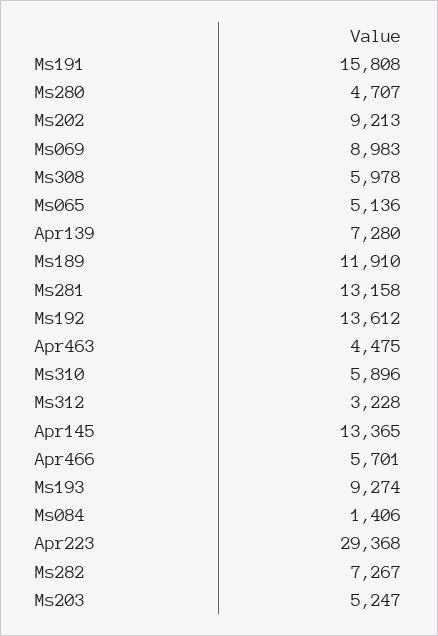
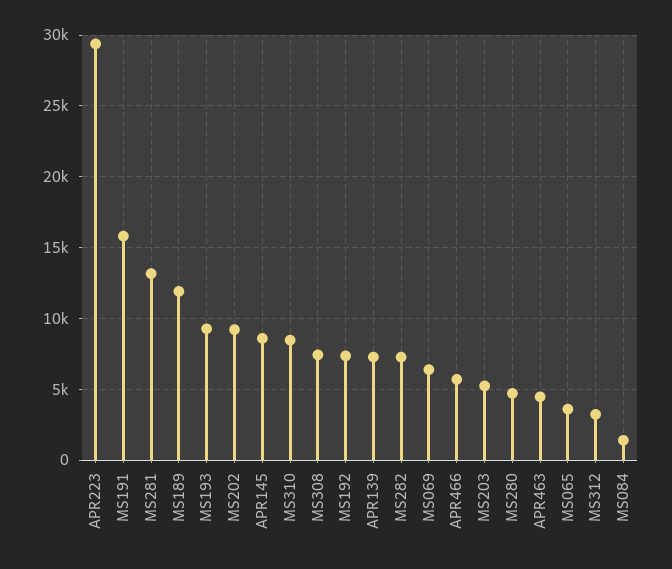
Ms069: 8983 -> 6500
Ms308: 5978 -> 7500
Ms065: 5136 -> 3500
Ms192: 13612 -> 7500
Ms310: 5896 -> 8500
Apr145: 13365 -> 8500

